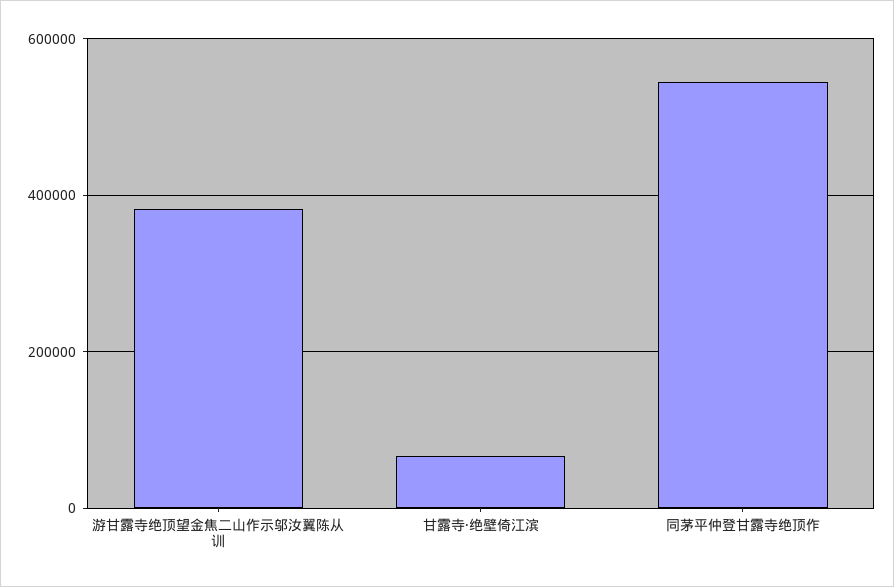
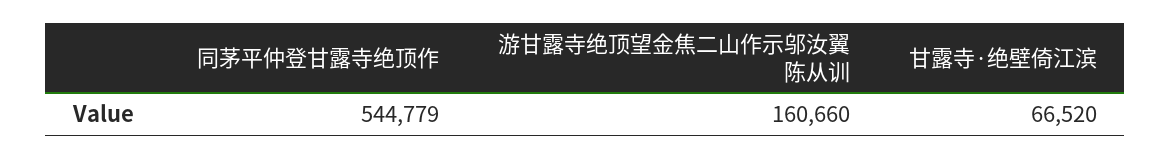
游甘露寺绝顶望金焦二山作示邬汝翼陈从训: 380000 -> 160660

